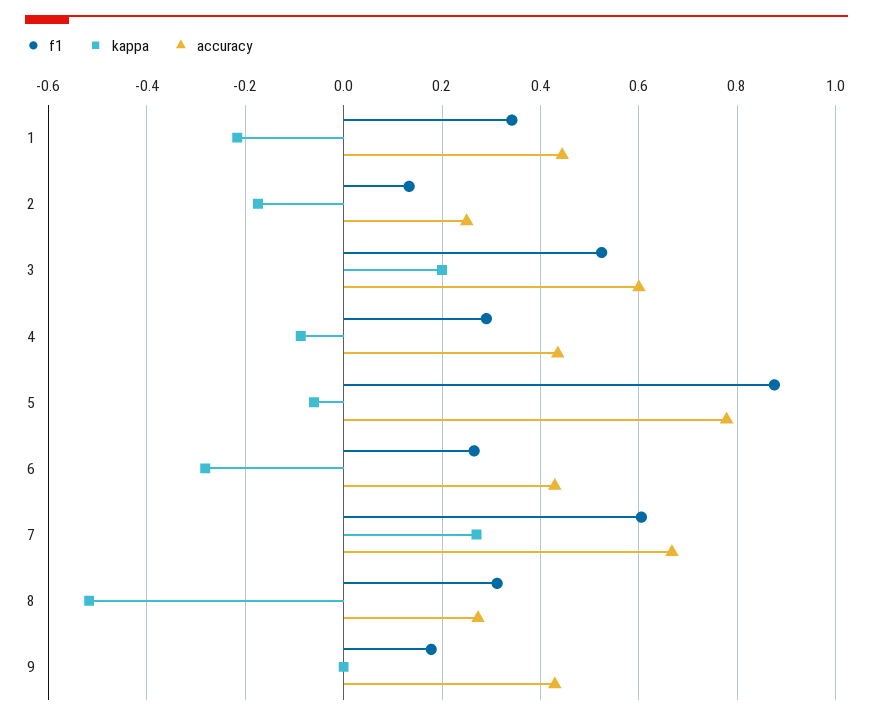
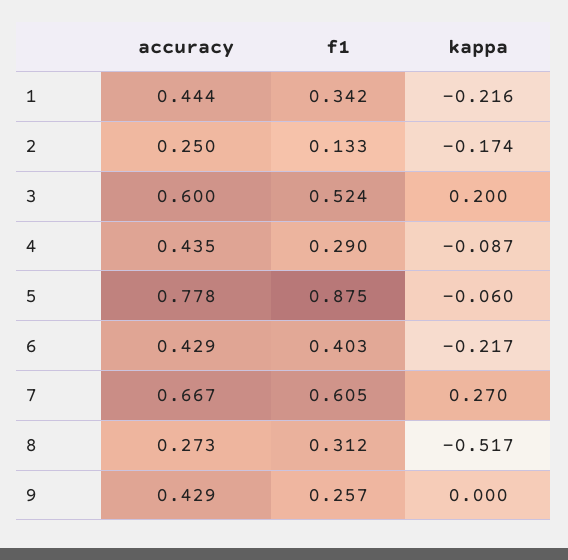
f1, 6: 0.26 -> 0.403
kappa, 6: -0.28 -> -0.217
f1, 9: 0.18 -> 0.257

